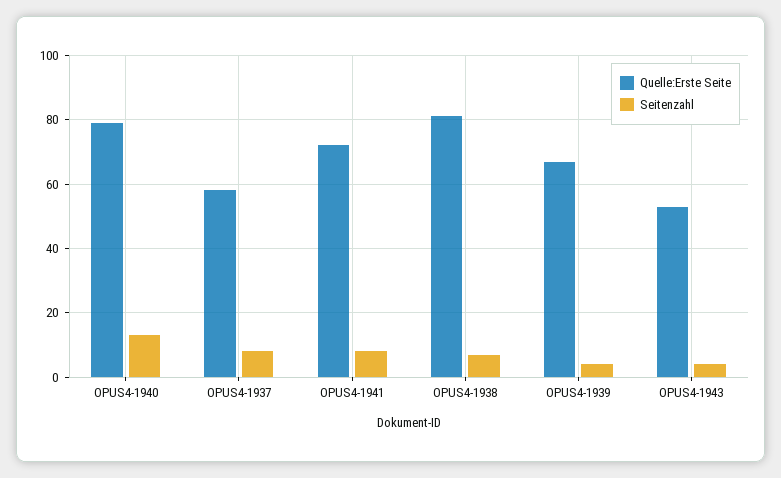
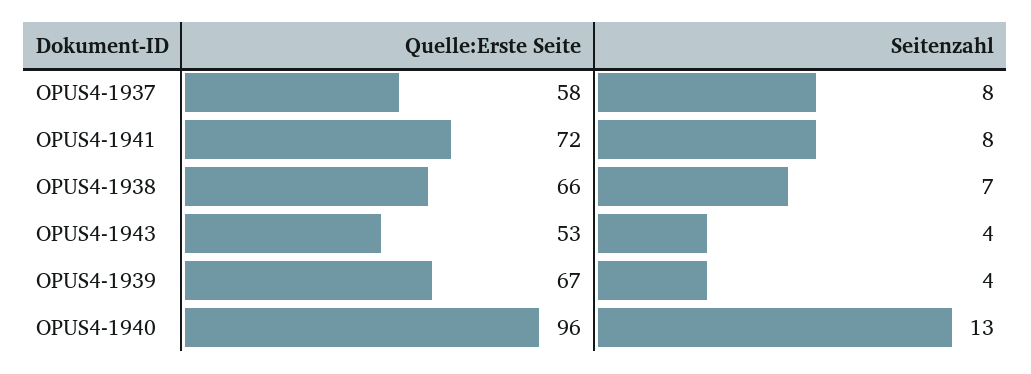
Quelle:Erste Seite, OPUS4-1940: 80 -> 96
Quelle:Erste Seite, OPUS4-1938: 80 -> 66

